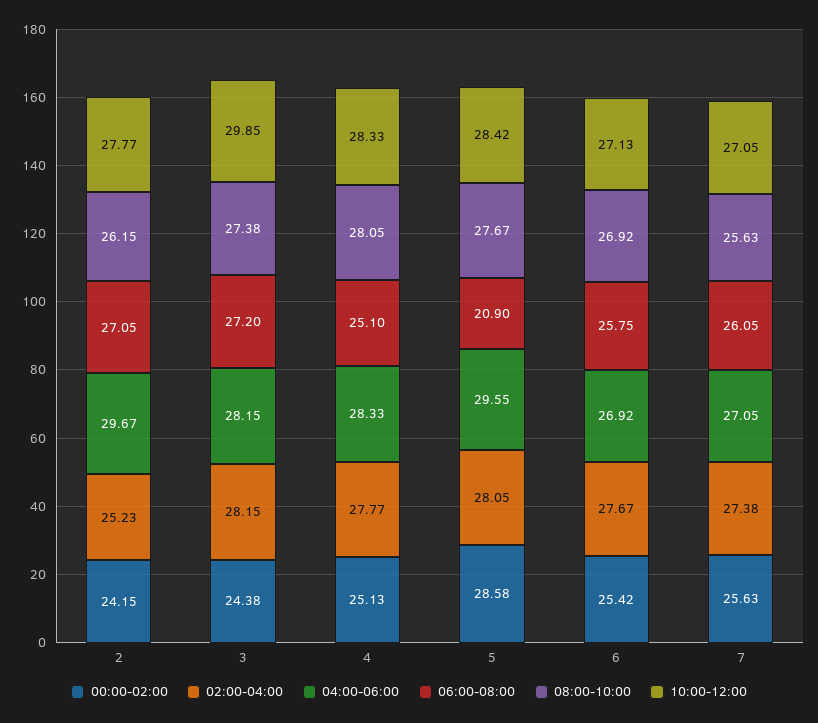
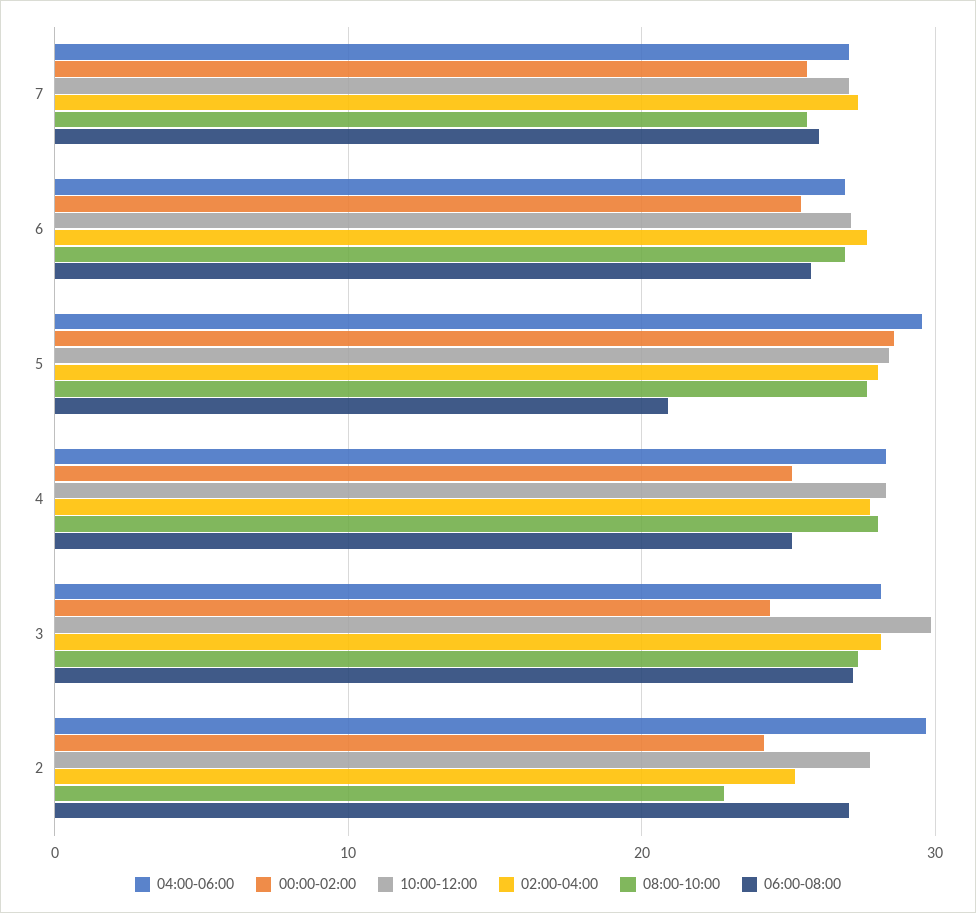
08:00-10:00, 2: 26.15 -> 23

